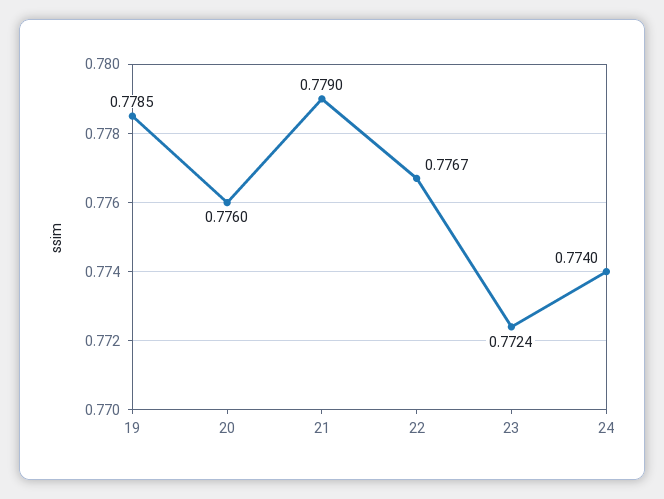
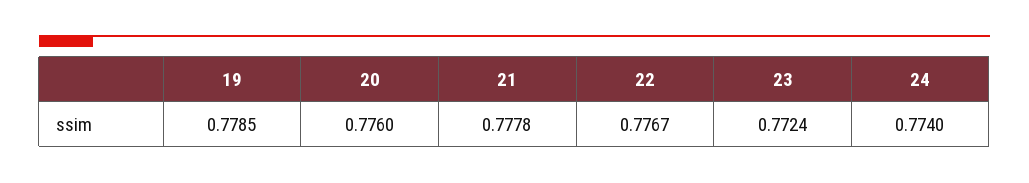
21: 0.779 -> 0.7778

